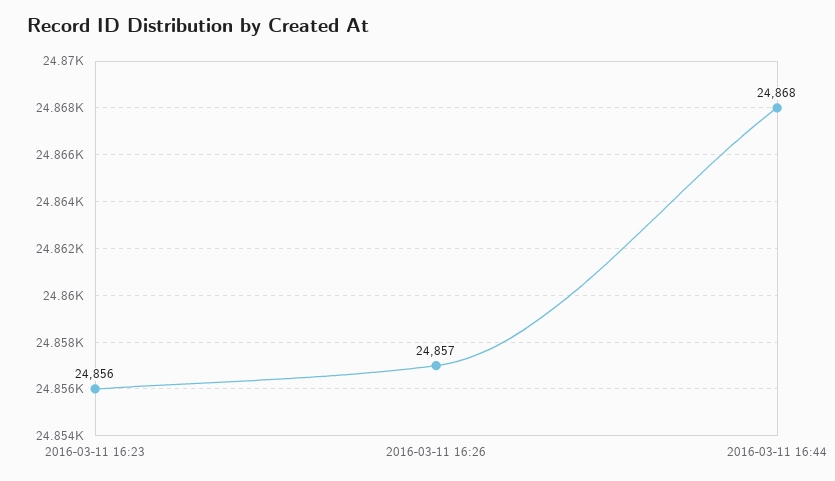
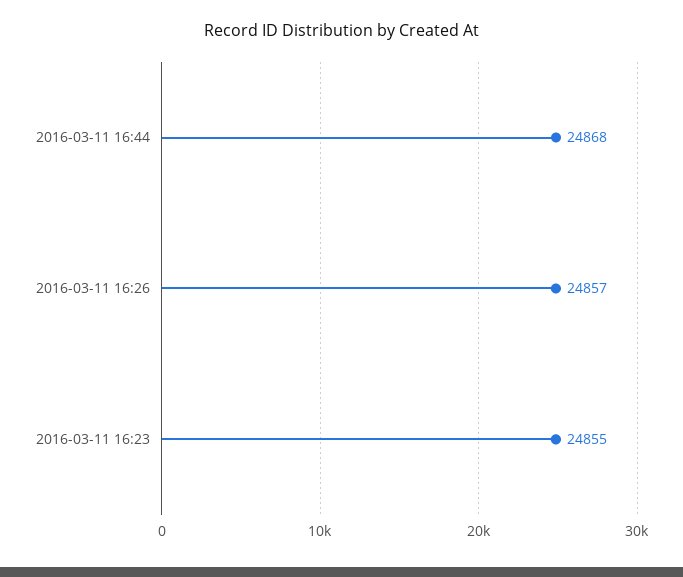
2016-03-11 16:23: 24856 -> 24855

